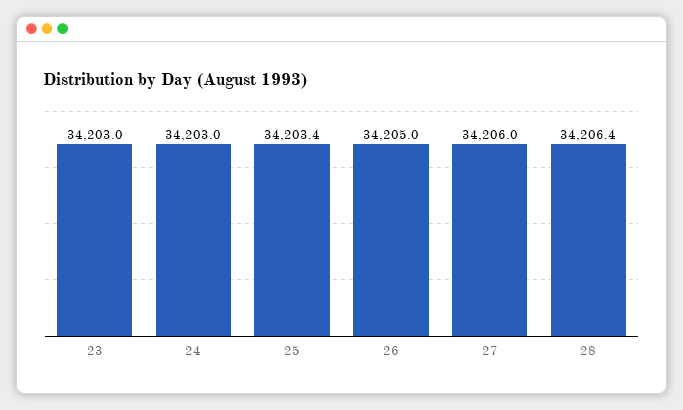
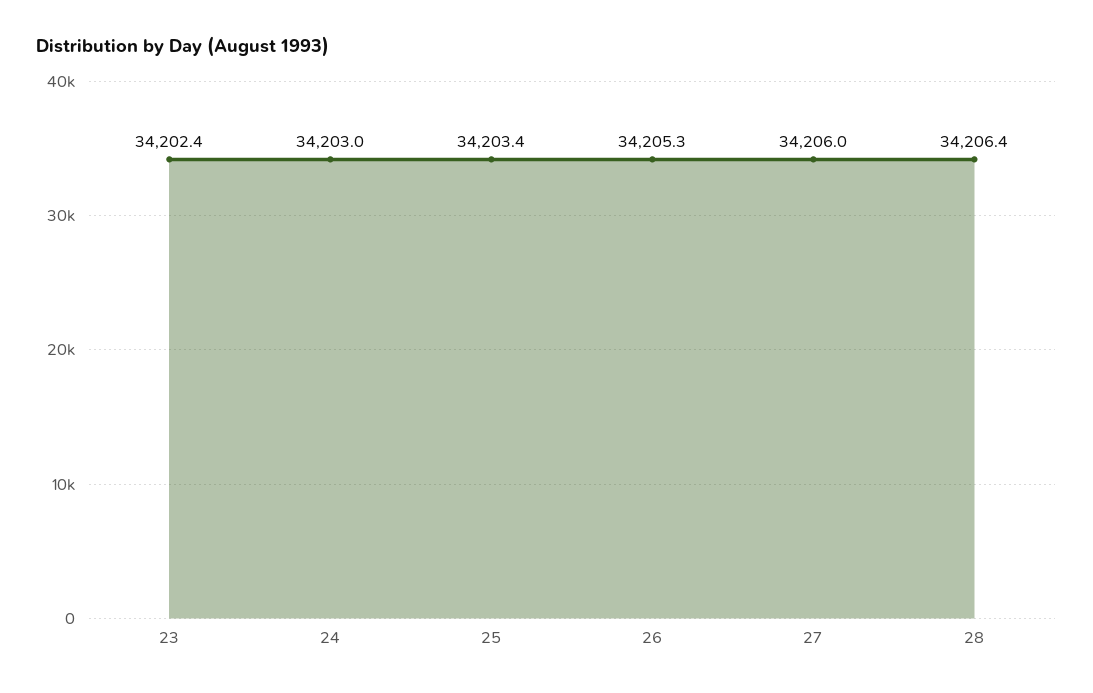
23: 34203 -> 34202.4
26: 34205 -> 34205.3

